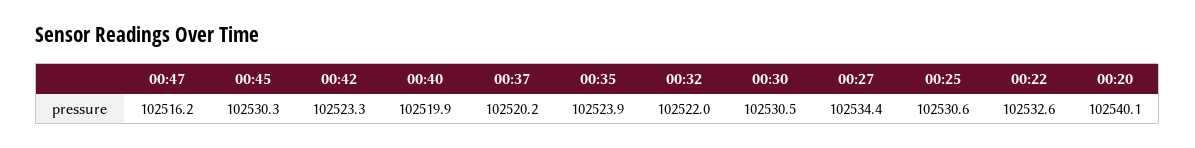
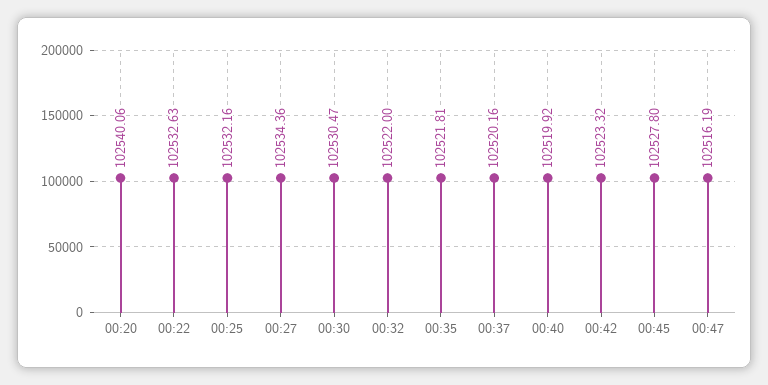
00:45: 102530.3 -> 102527.8
00:35: 102523.9 -> 102521.81
00:25: 102530.6 -> 102532.16

